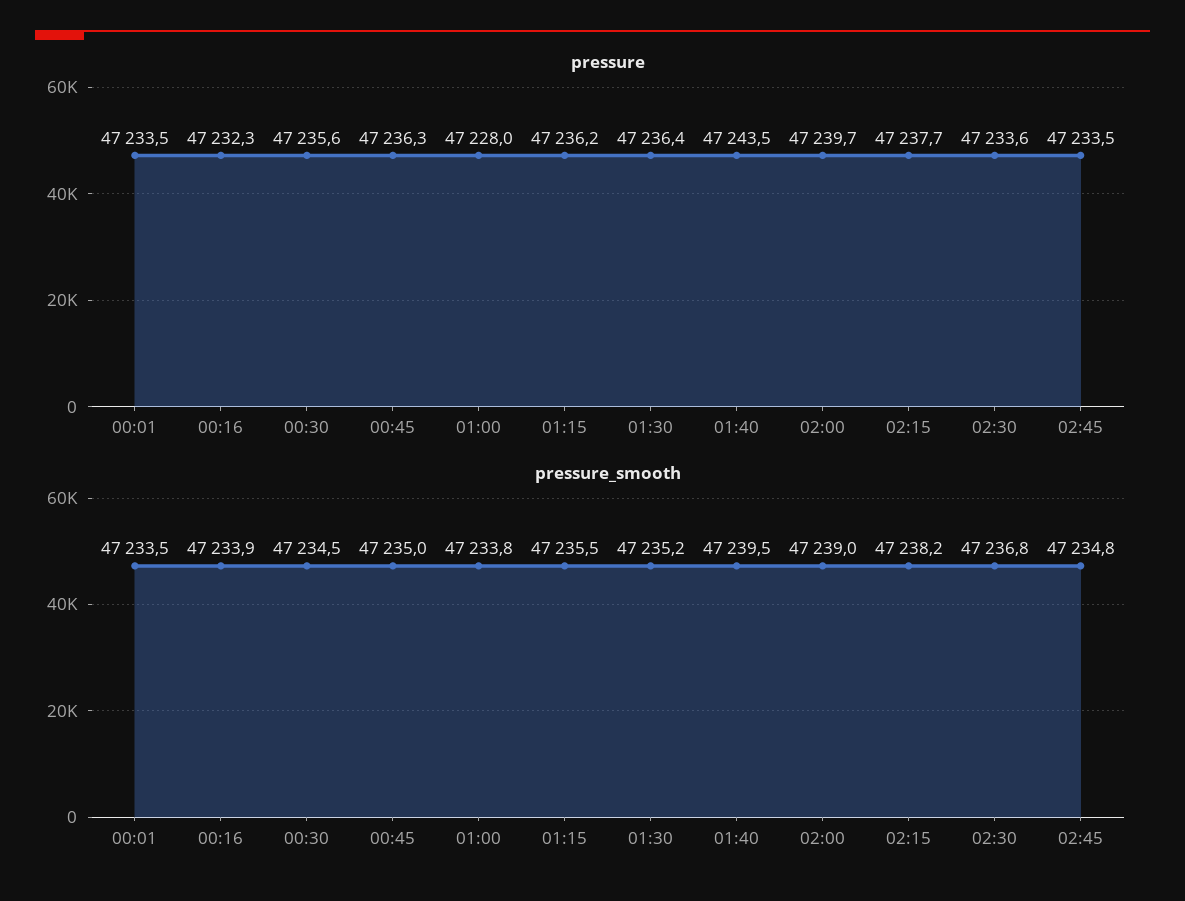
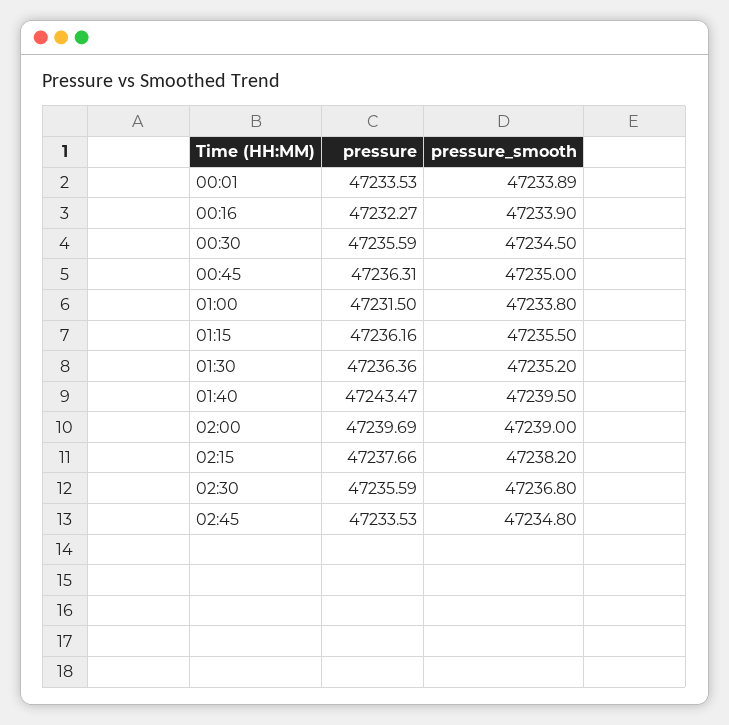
pressure, 01:00: 47228 -> 47231.5
pressure, 02:30: 47233.6 -> 47235.59
pressure_smooth, 00:01: 47233.5 -> 47233.89

